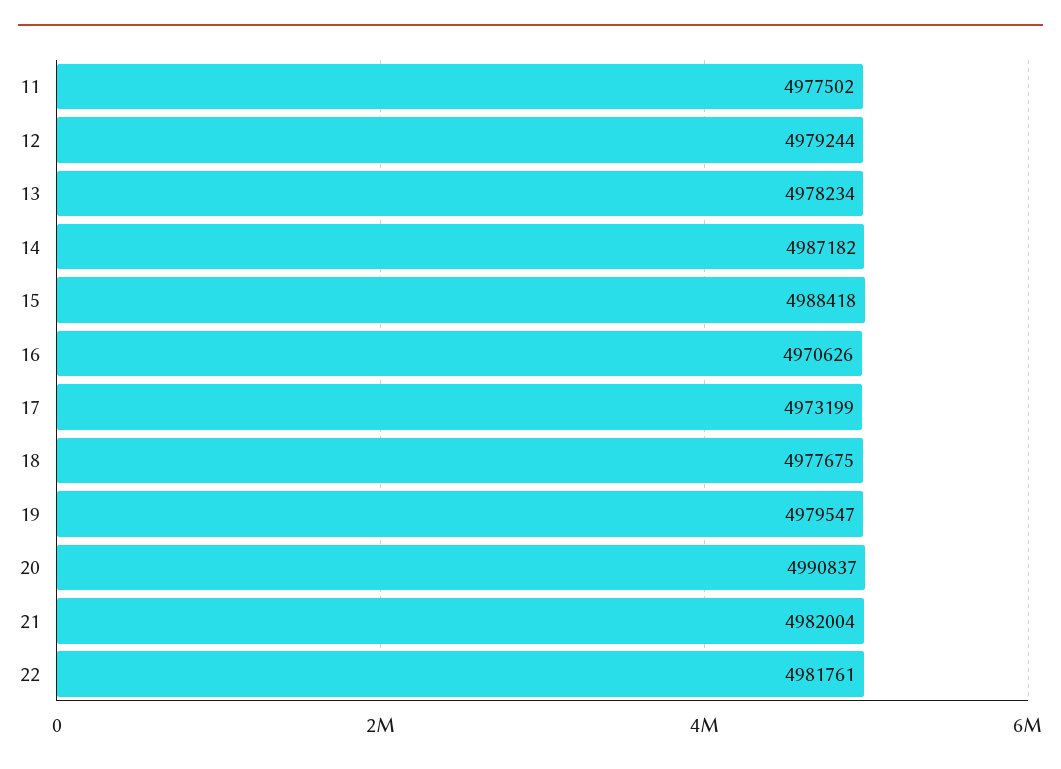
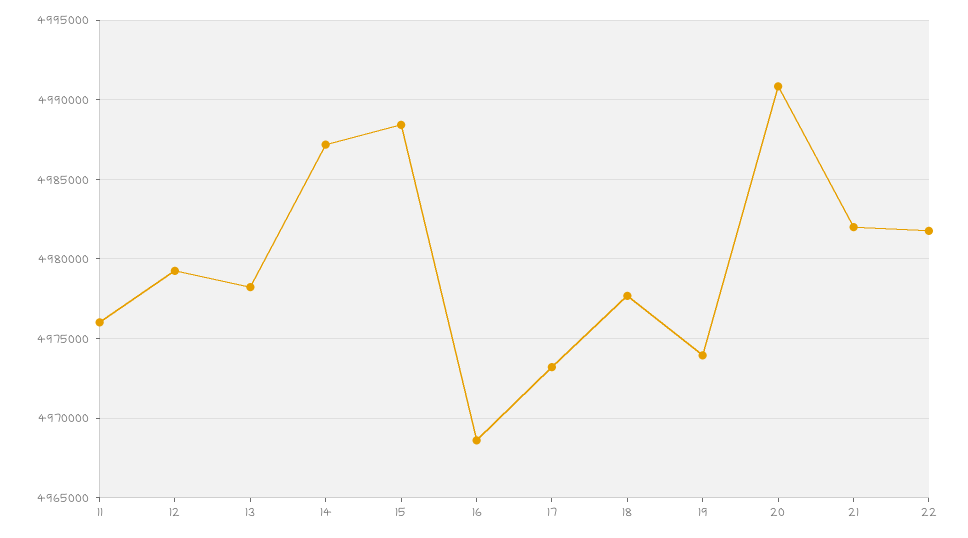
11: 4977502 -> 4976000
16: 4970626 -> 4968500
19: 4979547 -> 4974000

